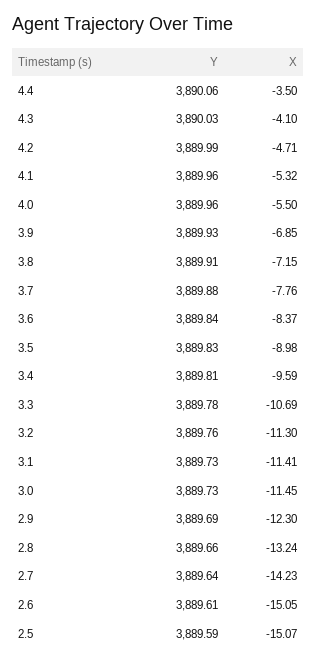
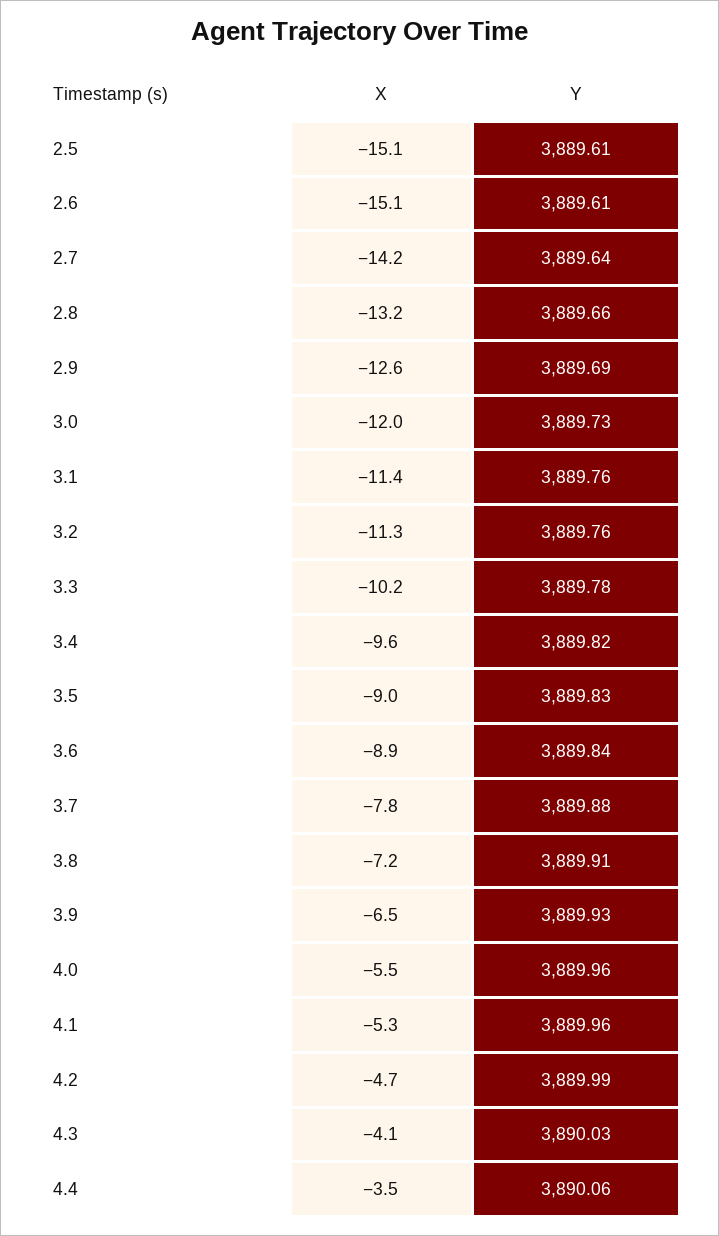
X, 3.9: -6.85 -> -6.5
X, 3.6: -8.37 -> -8.9
Y, 3.4: 3889.81 -> 3889.82
X, 3.3: -10.69 -> -10.2
Y, 3.1: 3889.73 -> 3889.76
X, 3.0: -11.45 -> -12
X, 2.9: -12.3 -> -12.6
Y, 2.5: 3889.59 -> 3889.61

